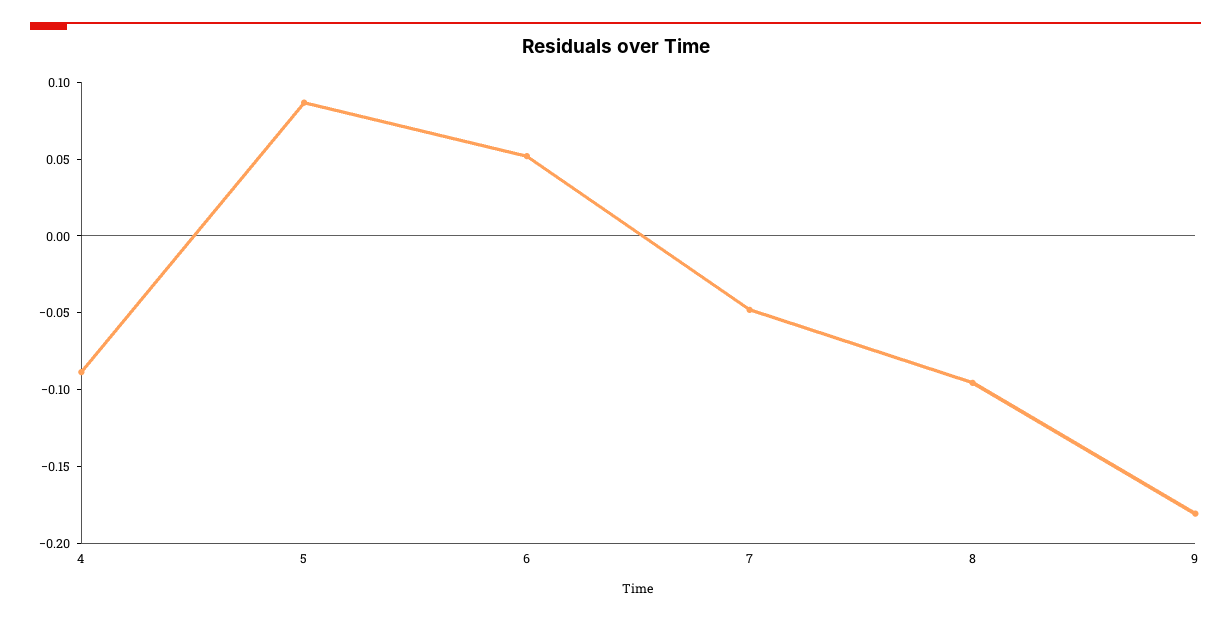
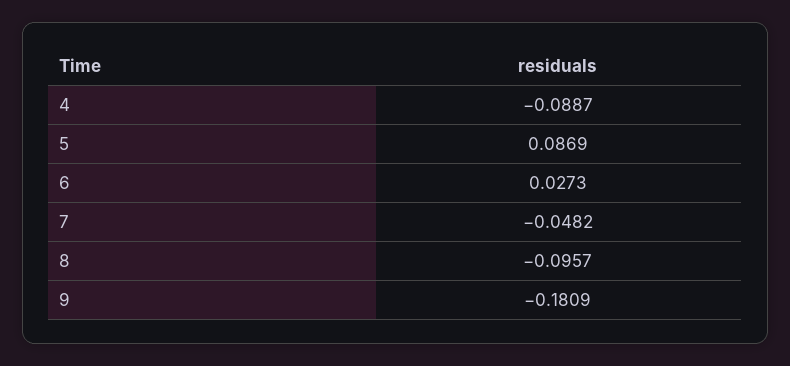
6: 0.05 -> 0.0273

